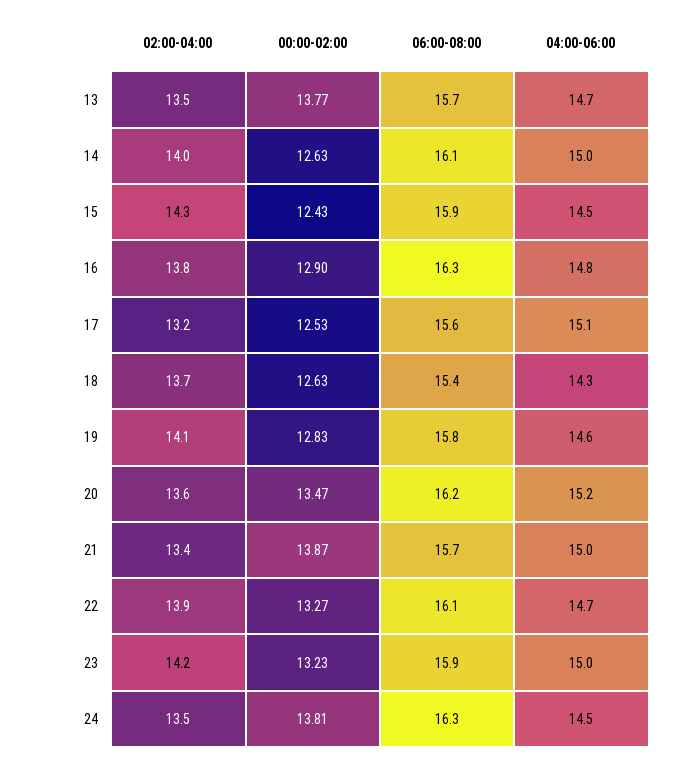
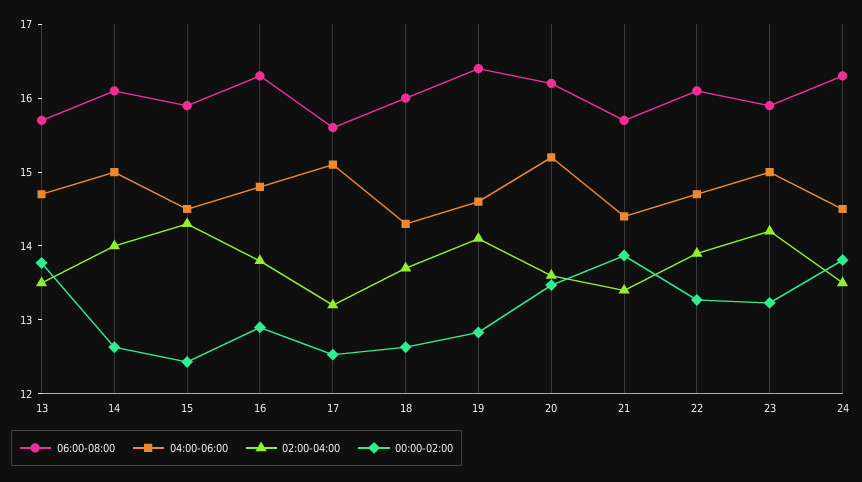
06:00-08:00, 18: 15.4 -> 16
06:00-08:00, 19: 15.8 -> 16.4
04:00-06:00, 21: 15 -> 14.4

